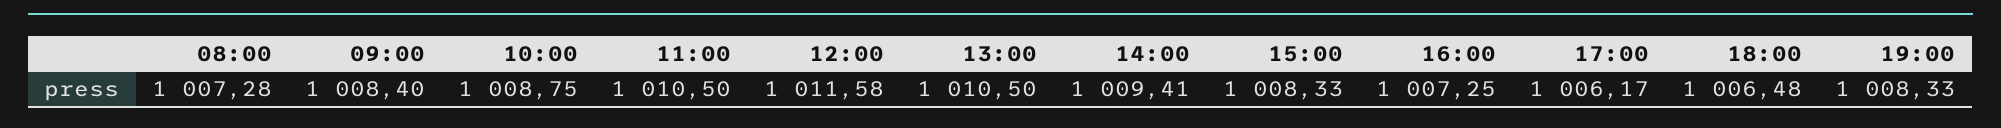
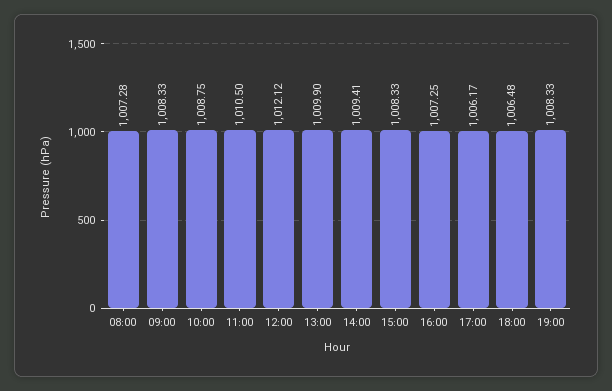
09:00: 1008.4 -> 1008.33
12:00: 1011.58 -> 1012.12
13:00: 1010.5 -> 1009.9

